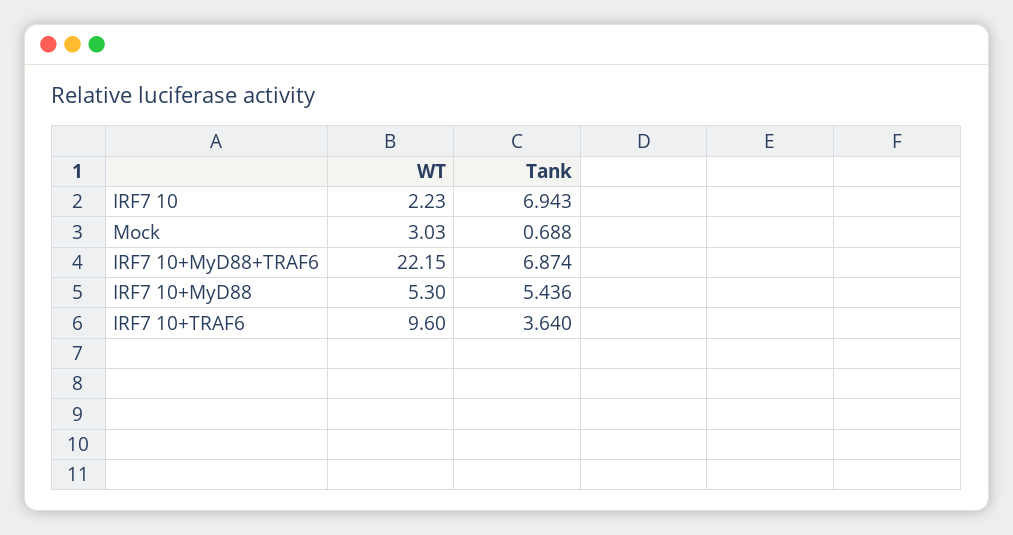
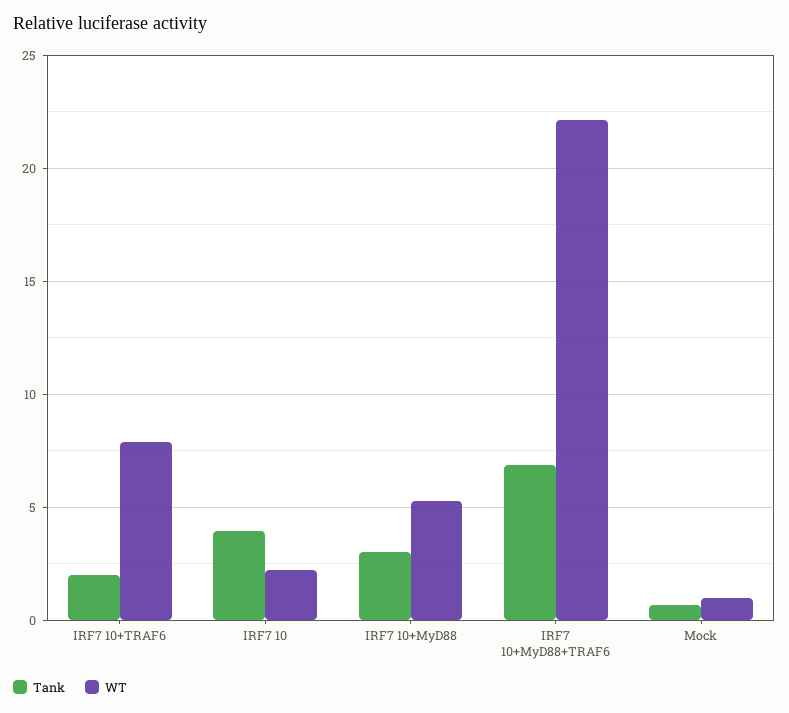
Tank, IRF7 10: 6.943 -> 4
WT, Mock: 3.03 -> 1
Tank, IRF7 10+MyD88: 5.436 -> 3
WT, IRF7 10+TRAF6: 9.6 -> 8
Tank, IRF7 10+TRAF6: 3.64 -> 2

